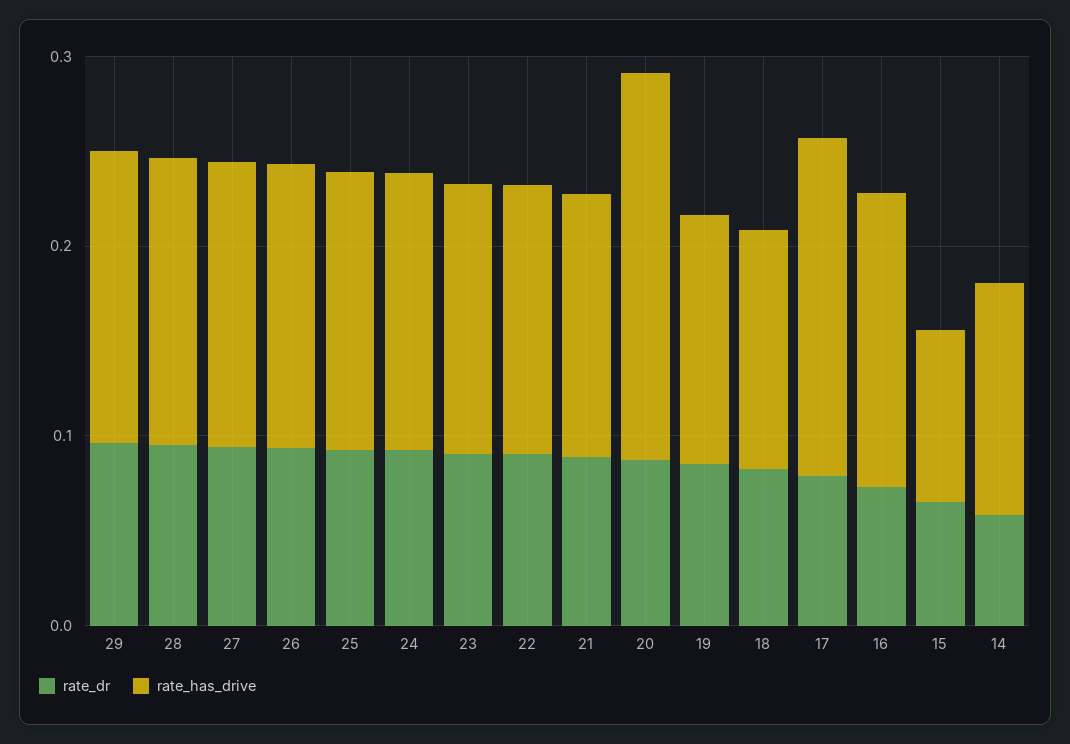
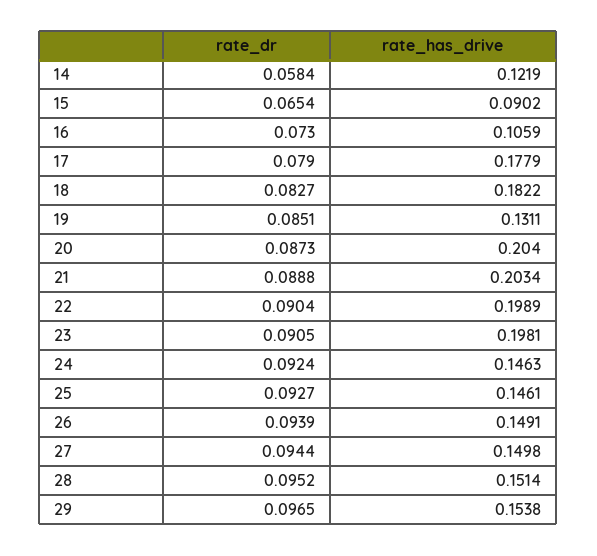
rate_has_drive, 23: 0.14 -> 0.1981
rate_has_drive, 22: 0.14 -> 0.1989
rate_has_drive, 21: 0.14 -> 0.2034
rate_has_drive, 18: 0.12 -> 0.1822
rate_has_drive, 16: 0.16 -> 0.1059

